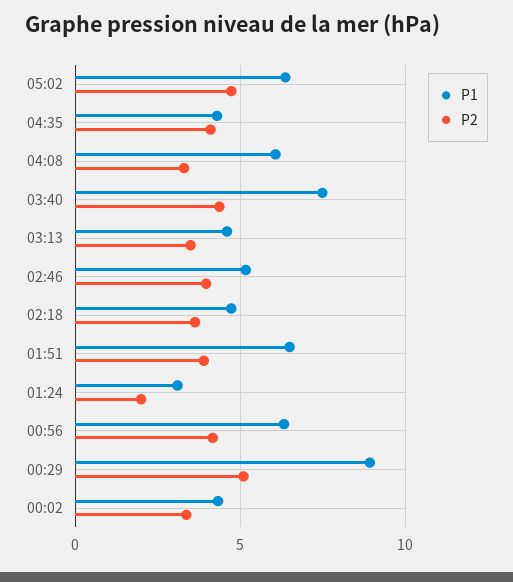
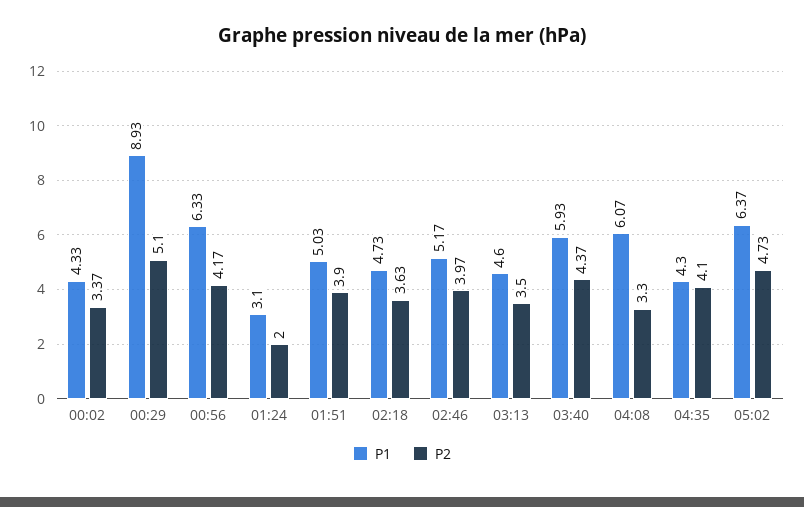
P1, 03:40: 7.5 -> 5.93
P1, 01:51: 6.5 -> 5.03

